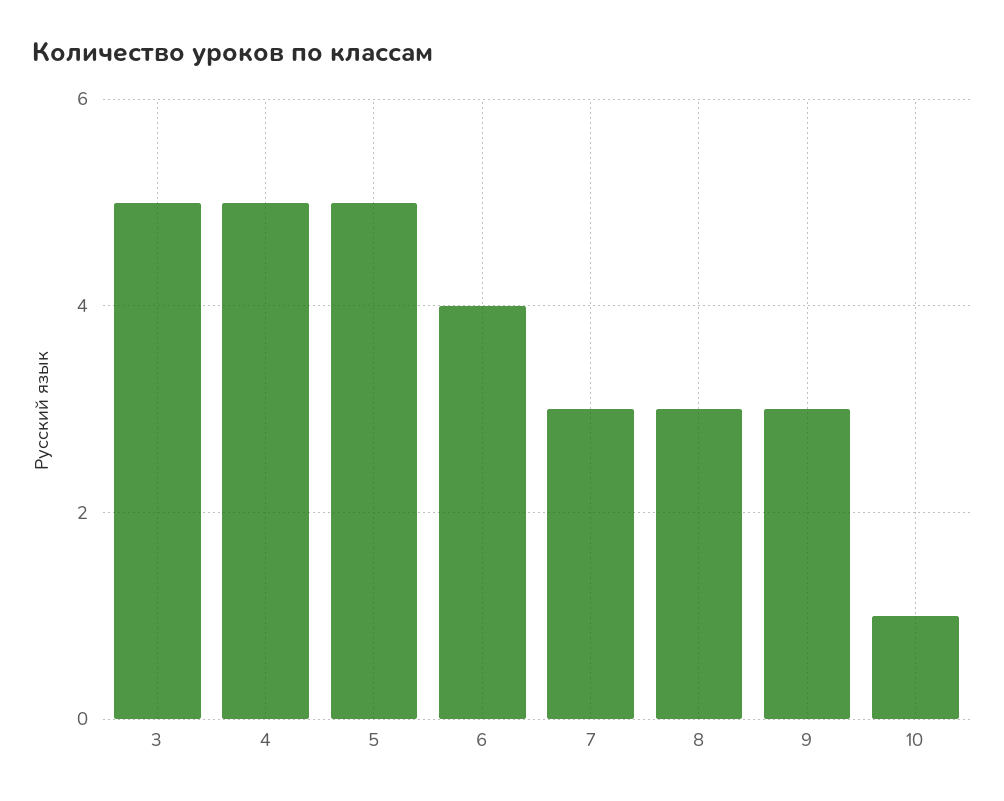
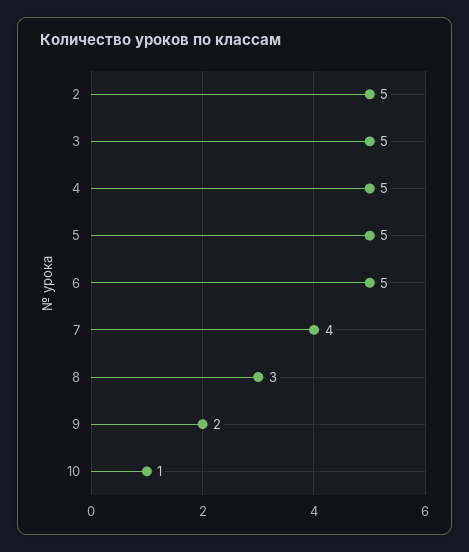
6: 4 -> 5
7: 3 -> 4
9: 3 -> 2
2: none -> 5

